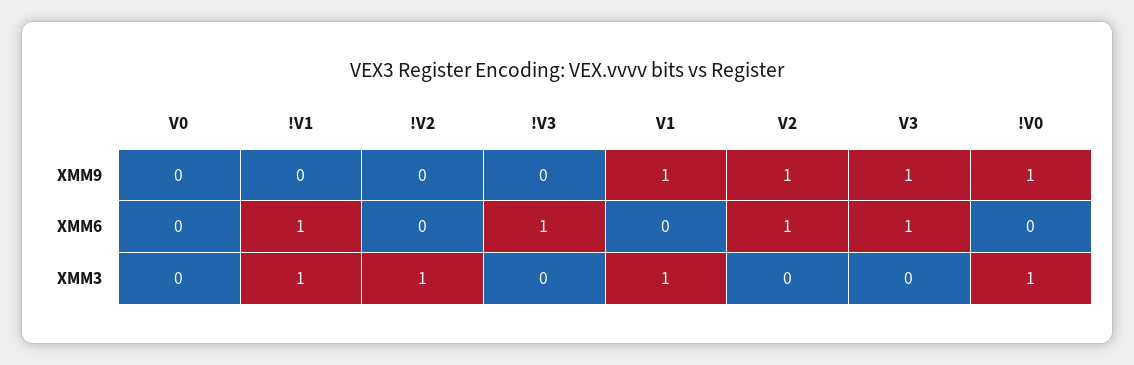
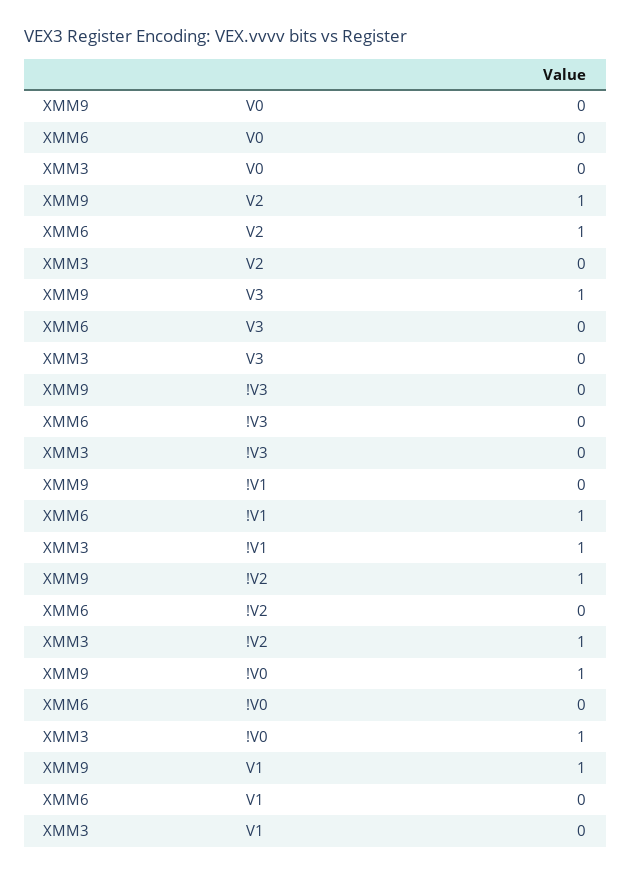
!V2, XMM9: 0 -> 1
!V3, XMM6: 1 -> 0
V3, XMM6: 1 -> 0
V1, XMM3: 1 -> 0

